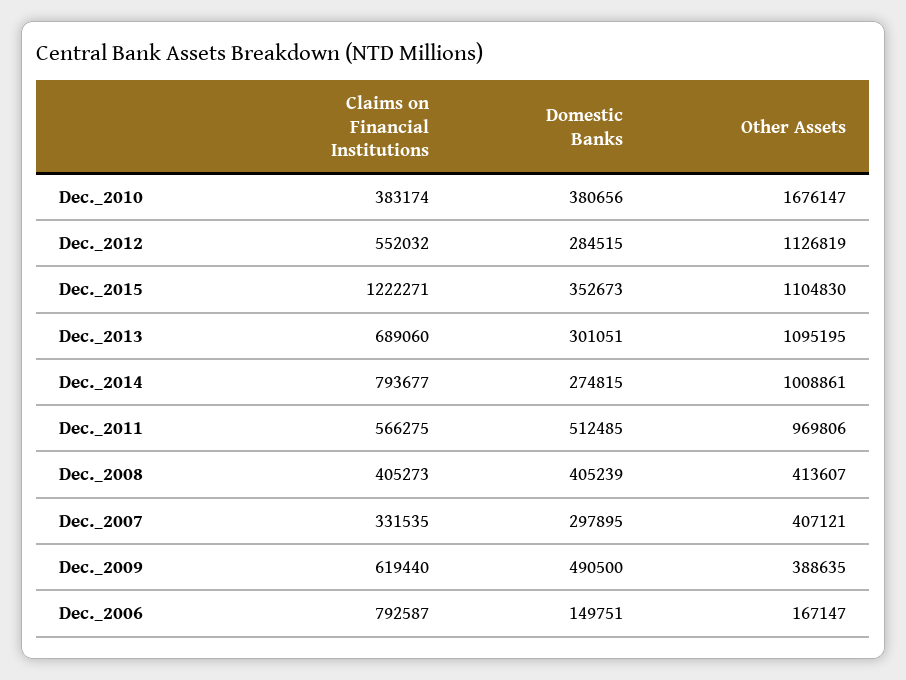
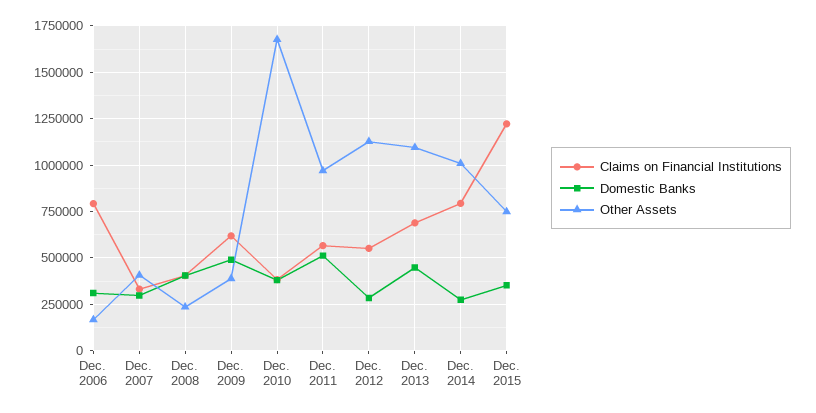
Other Assets, Dec._2015: 1104830 -> 750000
Domestic Banks, Dec._2013: 301051 -> 450000
Other Assets, Dec._2008: 413607 -> 250000
Domestic Banks, Dec._2006: 149751 -> 300000

